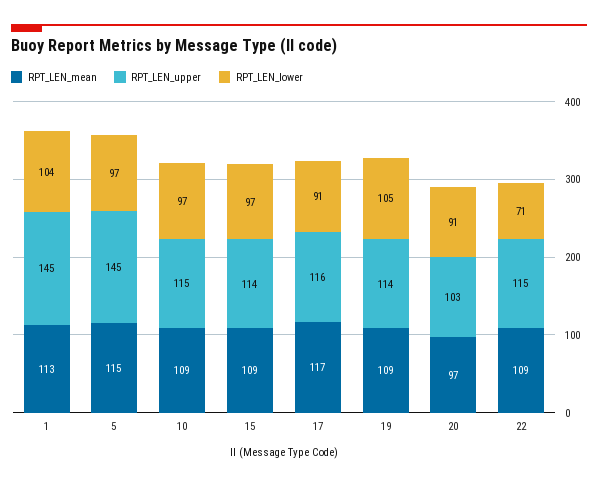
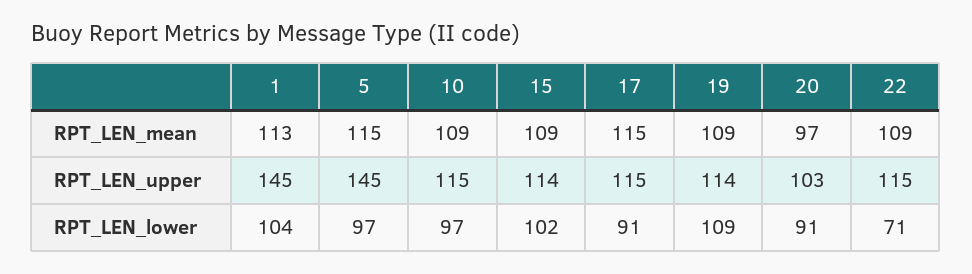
RPT_LEN_lower, 15: 97 -> 102
RPT_LEN_mean, 17: 117 -> 115
RPT_LEN_upper, 17: 116 -> 115
RPT_LEN_lower, 19: 105 -> 109

